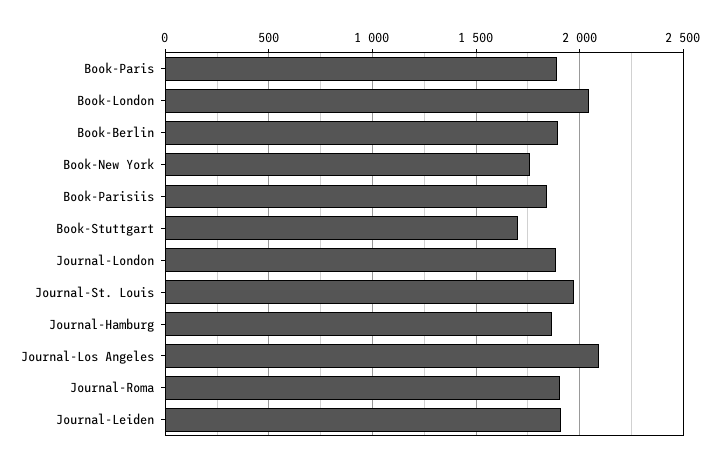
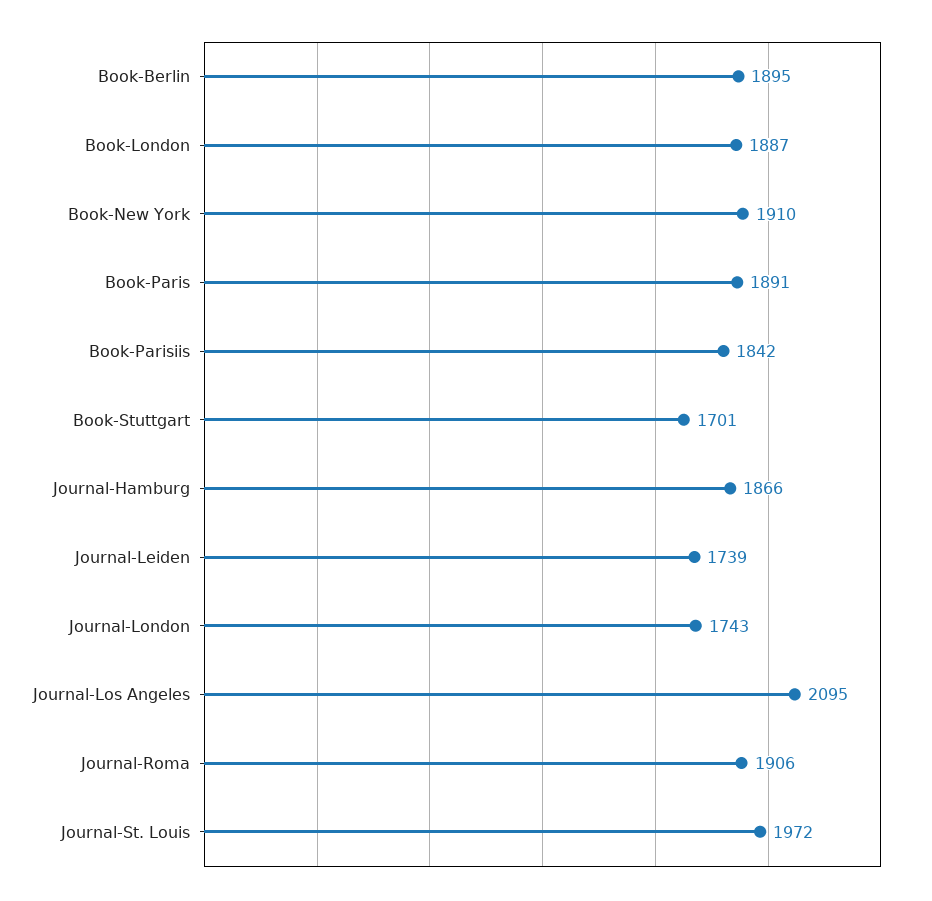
Book-London: 2050 -> 1887
Book-New York: 1750 -> 1910
Journal-London: 1900 -> 1743
Journal-Leiden: 1900 -> 1739

